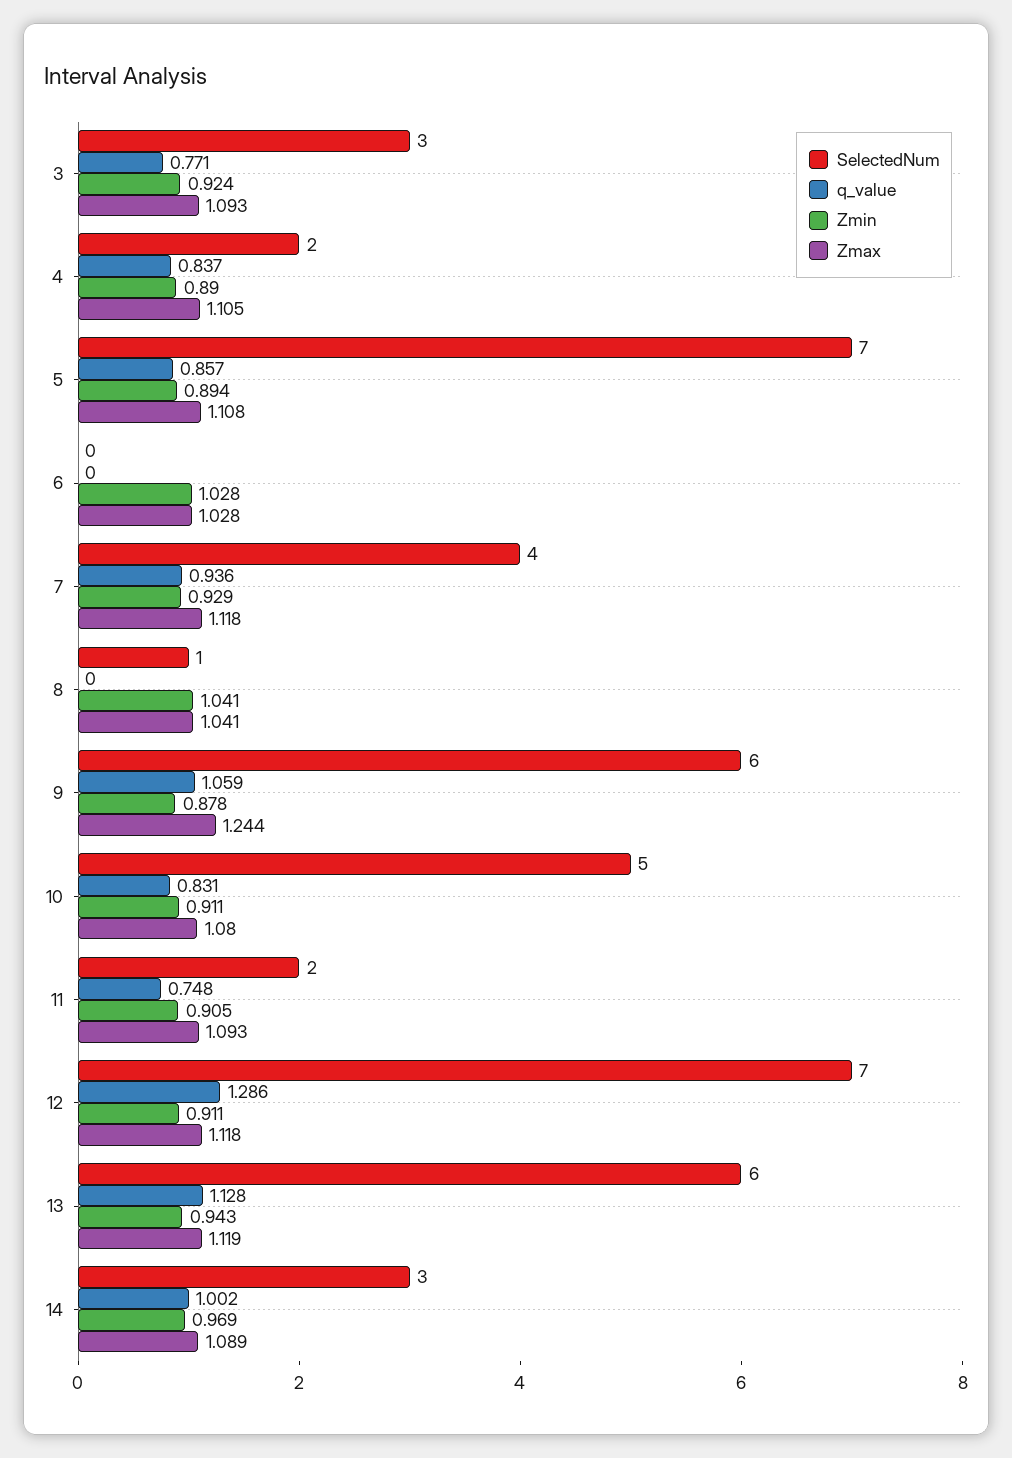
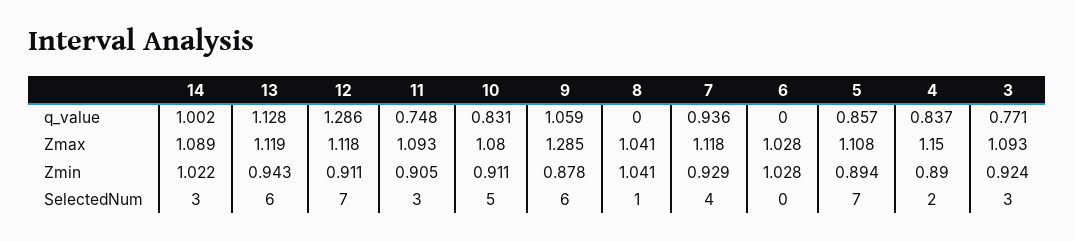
Zmax, 4: 1.105 -> 1.15
Zmax, 9: 1.244 -> 1.285
SelectedNum, 11: 2 -> 3
Zmin, 14: 0.969 -> 1.022

